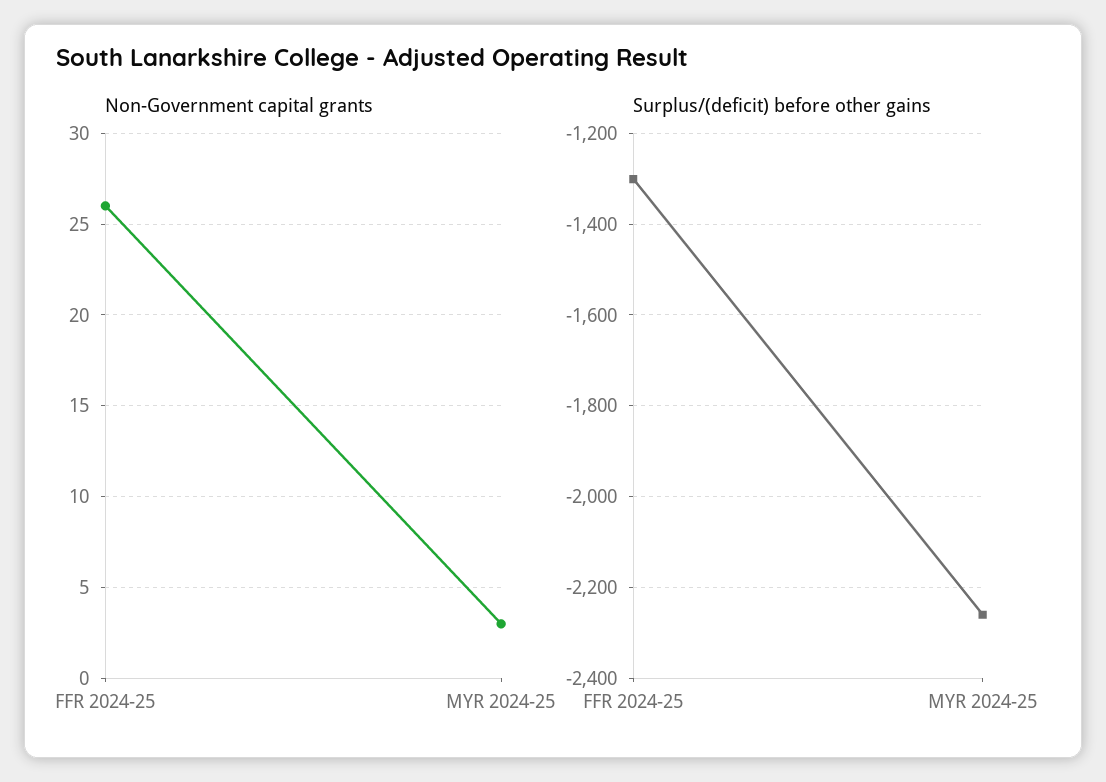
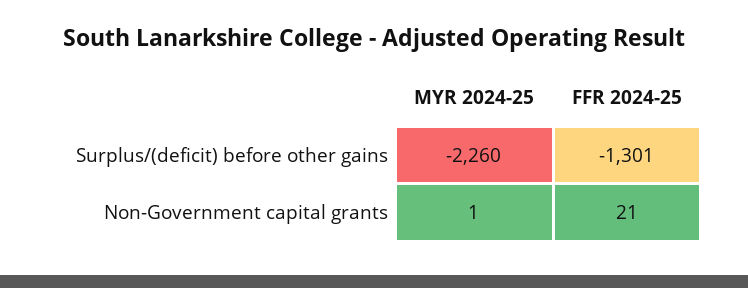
Non-Government capital grants, FFR 2024-25: 26 -> 21
Non-Government capital grants, MYR 2024-25: 3 -> 1

